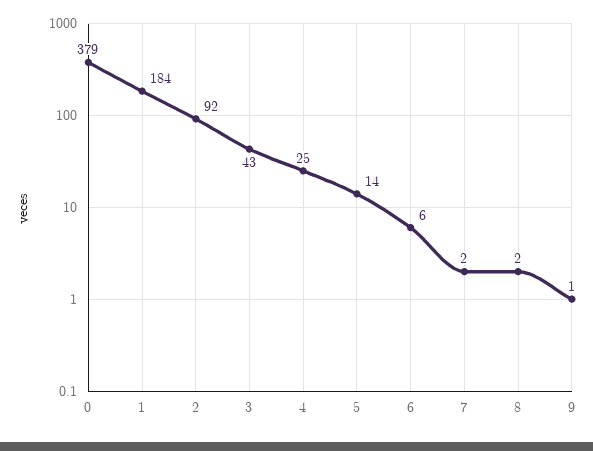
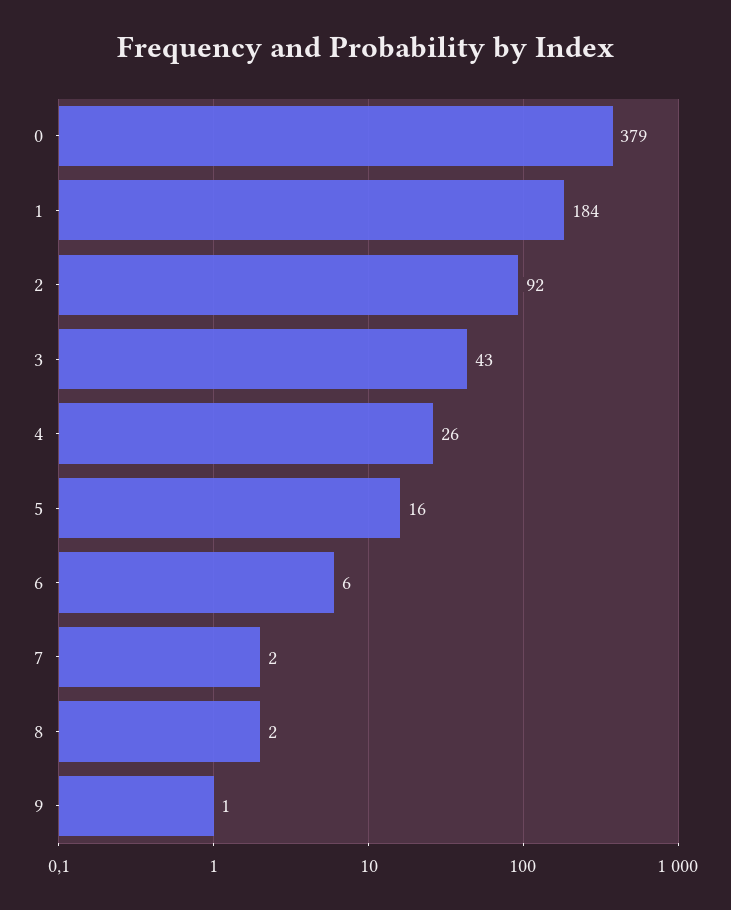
4: 25 -> 26
5: 14 -> 16

